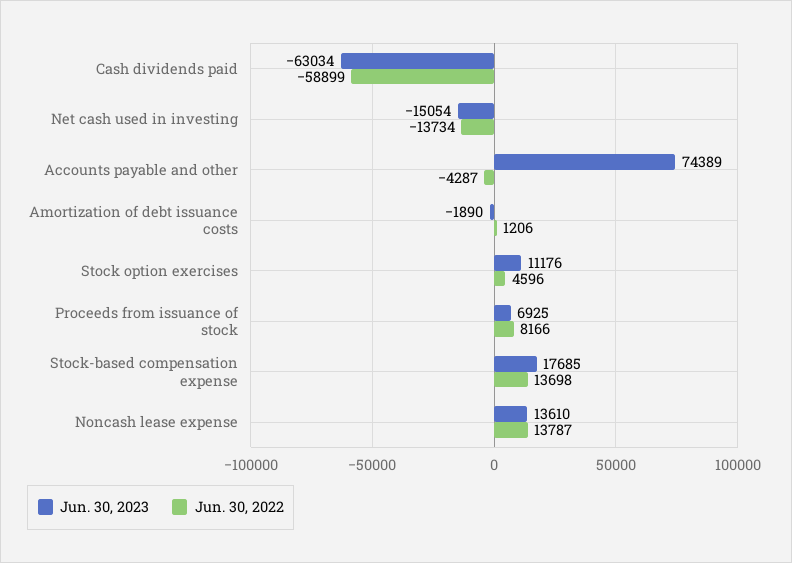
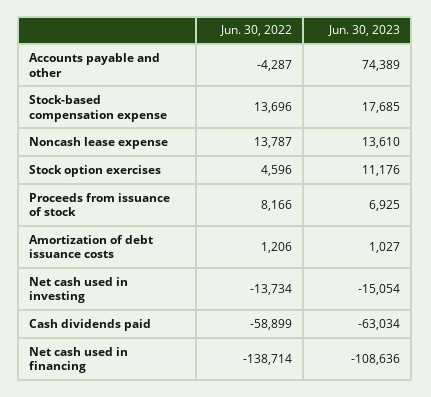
Jun. 30, 2023, Amortization of debt issuance costs: -1890 -> 1027
Jun. 30, 2022, Stock-based compensation expense: 13698 -> 13696
Jun. 30, 2022, Net cash used in financing: none -> -138714
Jun. 30, 2023, Net cash used in financing: none -> -108636

